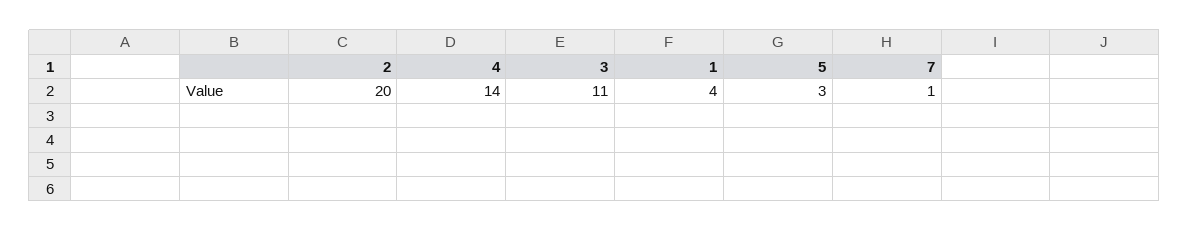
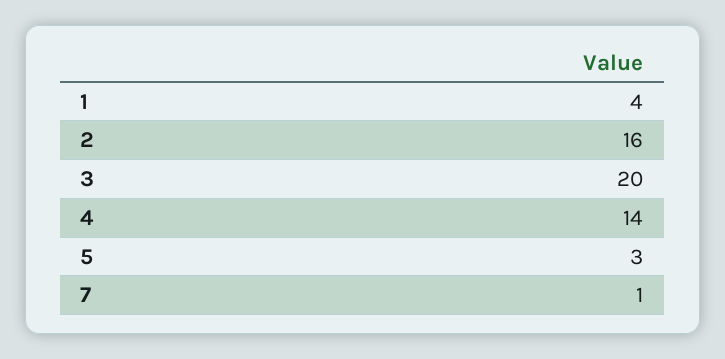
2: 20 -> 16
3: 11 -> 20

